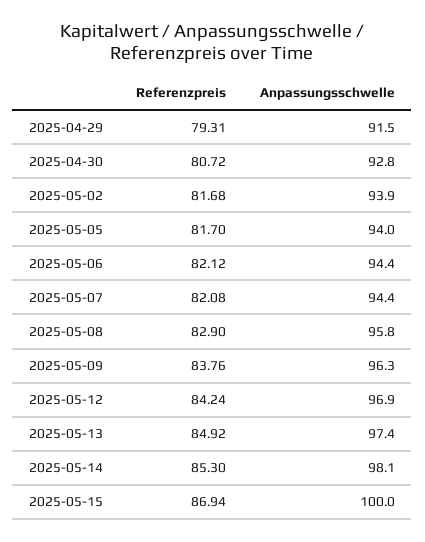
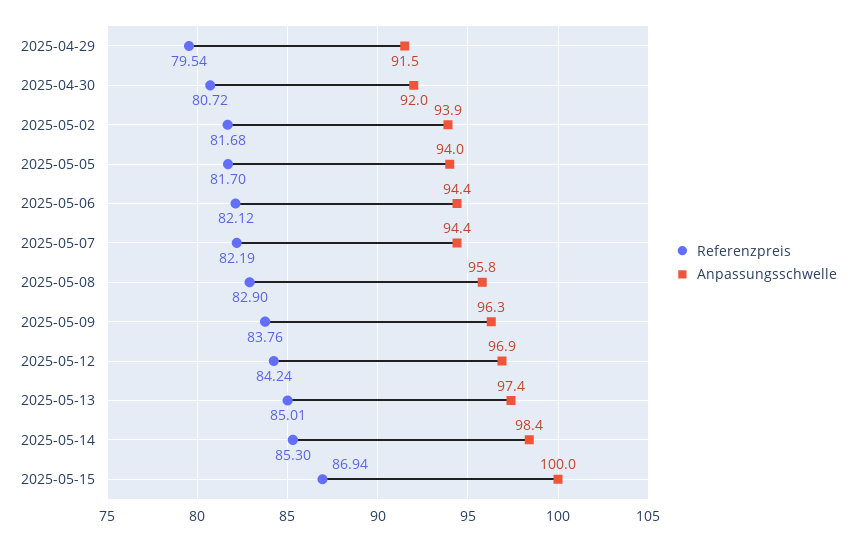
Referenzpreis, 2025-04-29: 79.31 -> 79.54
Anpassungsschwelle, 2025-04-30: 92.8 -> 92
Referenzpreis, 2025-05-07: 82.08 -> 82.19
Referenzpreis, 2025-05-13: 84.92 -> 85.01
Anpassungsschwelle, 2025-05-14: 98.1 -> 98.4

